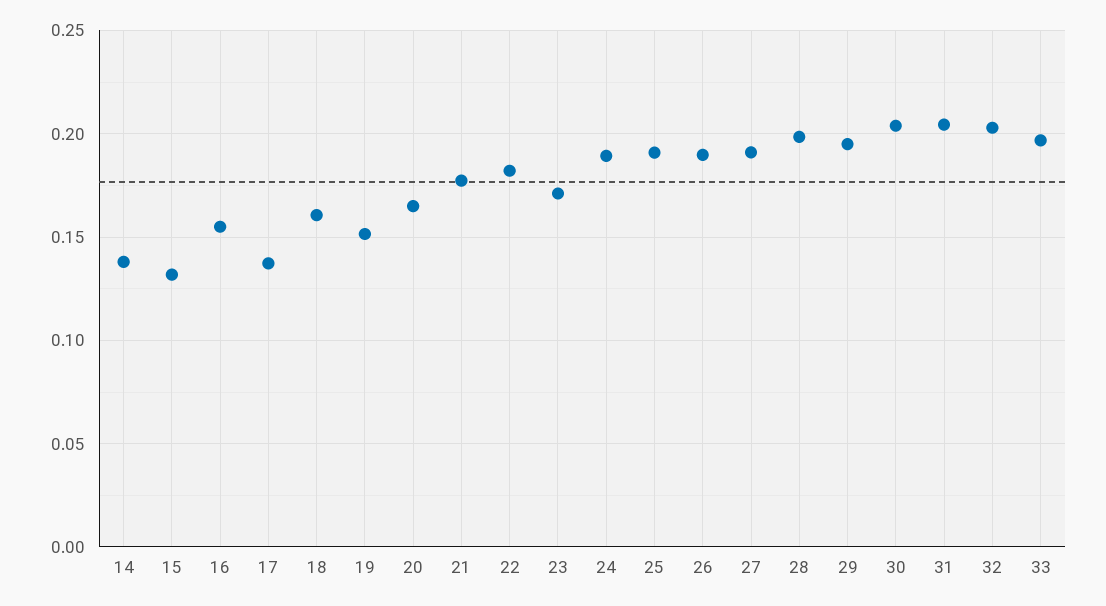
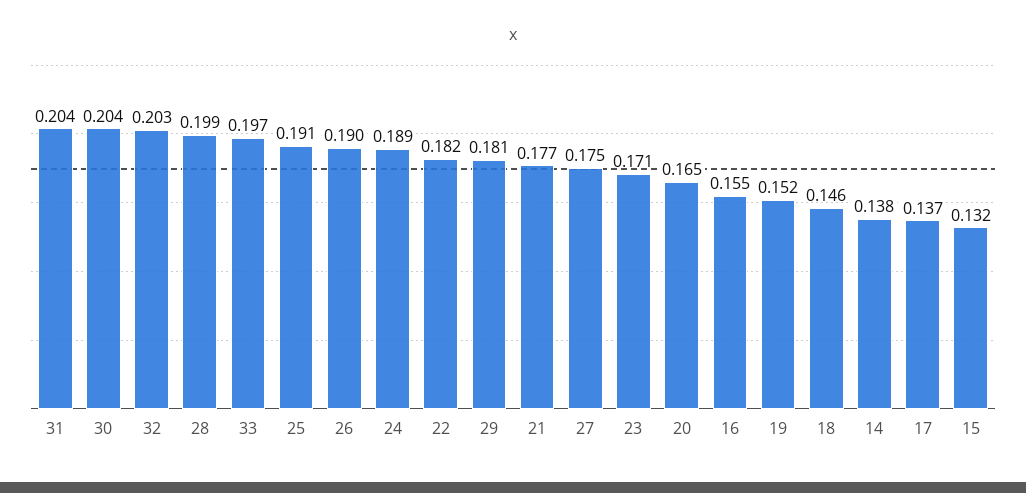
18: 0.16 -> 0.146
27: 0.19 -> 0.175
29: 0.195 -> 0.181

